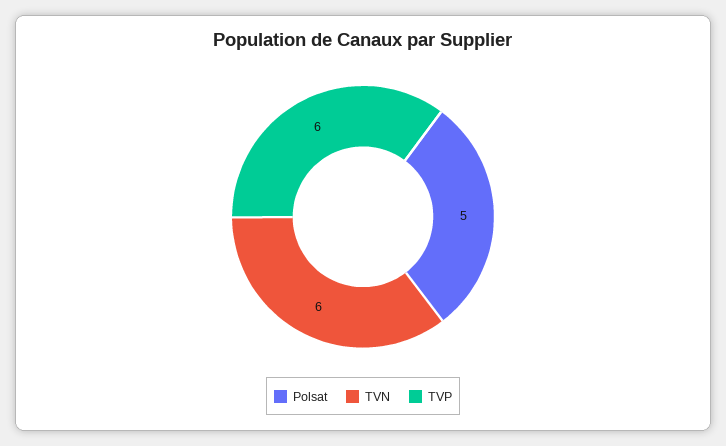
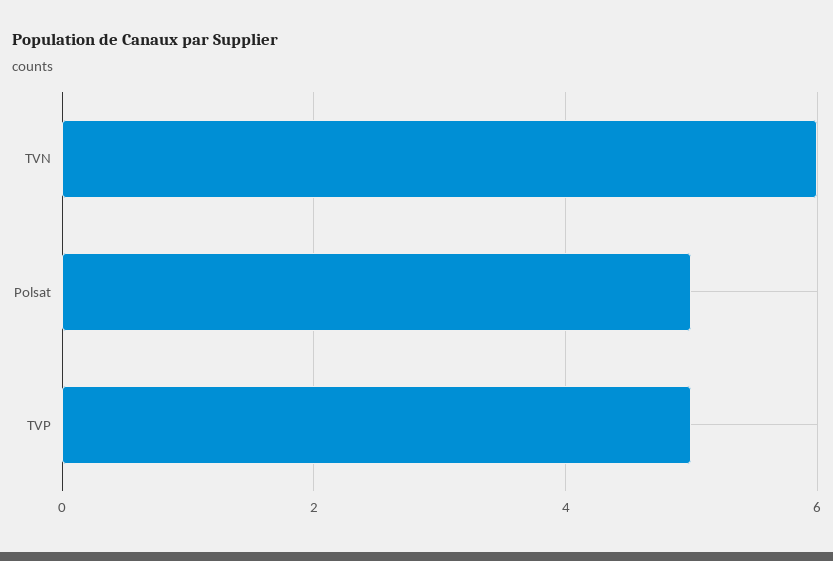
TVP: 6 -> 5

